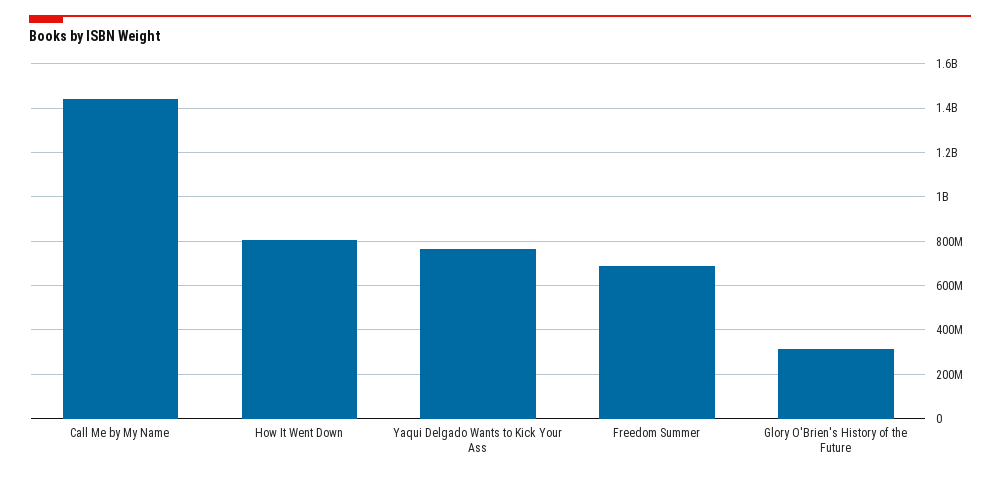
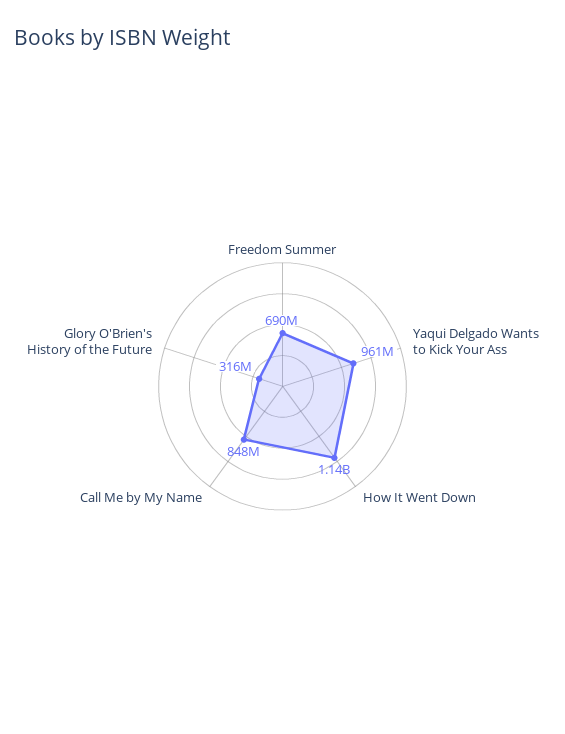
Call Me by My Name: 1450000000 -> 848000000
How It Went Down: 800000000 -> 1140000000
Yaqui Delgado Wants to Kick Your Ass: 750000000 -> 961000000

